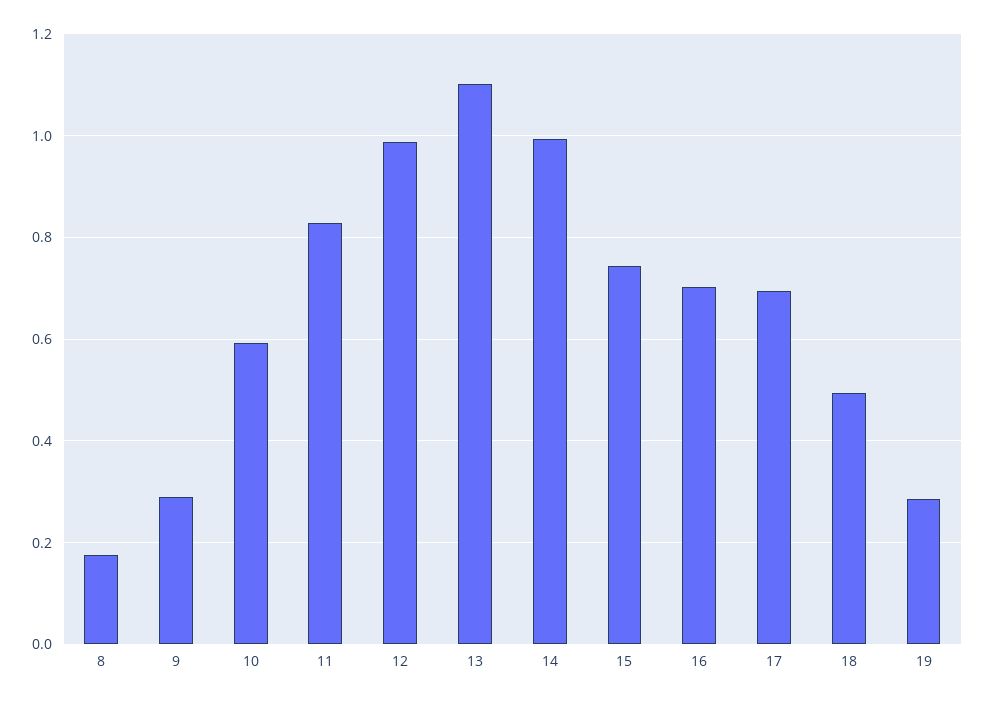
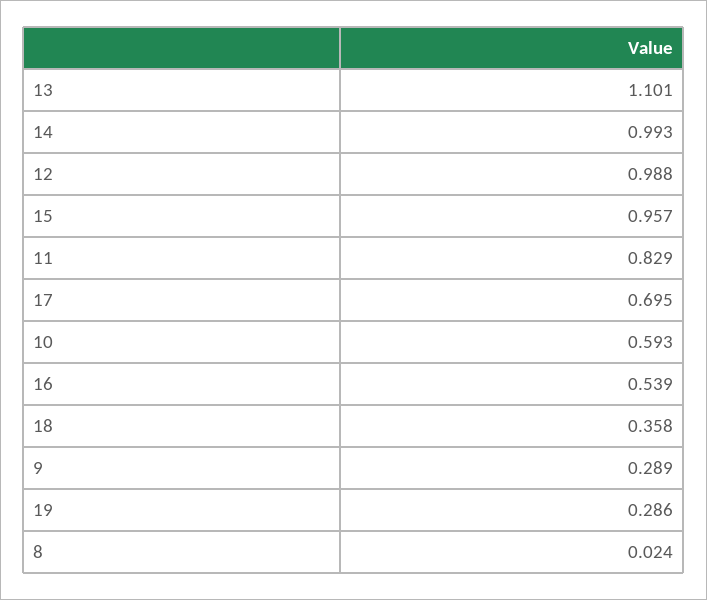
8: 0.18 -> 0.024
15: 0.74 -> 0.957
16: 0.7 -> 0.539
18: 0.5 -> 0.358

